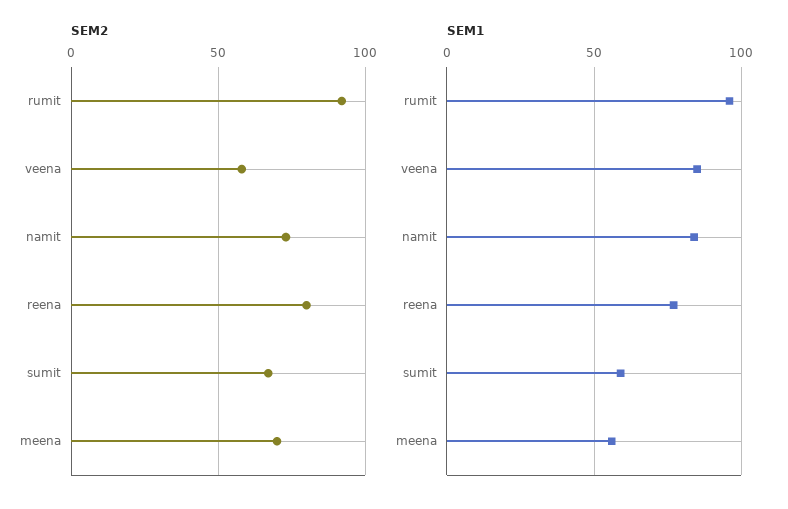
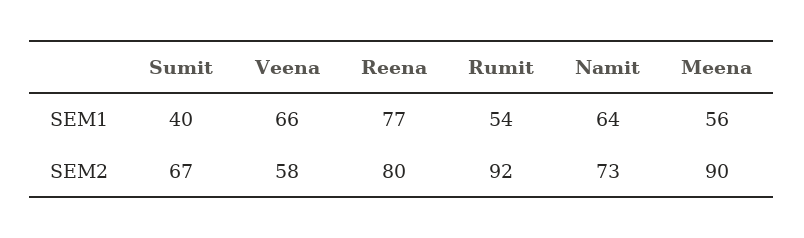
SEM2, meena: 70 -> 90
SEM1, rumit: 95 -> 54
SEM1, veena: 85 -> 66
SEM1, namit: 85 -> 64
SEM1, sumit: 60 -> 40

